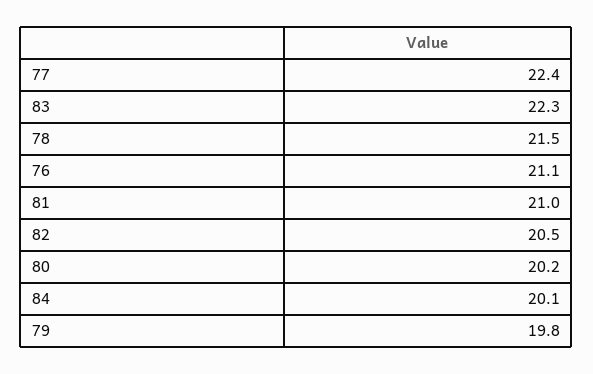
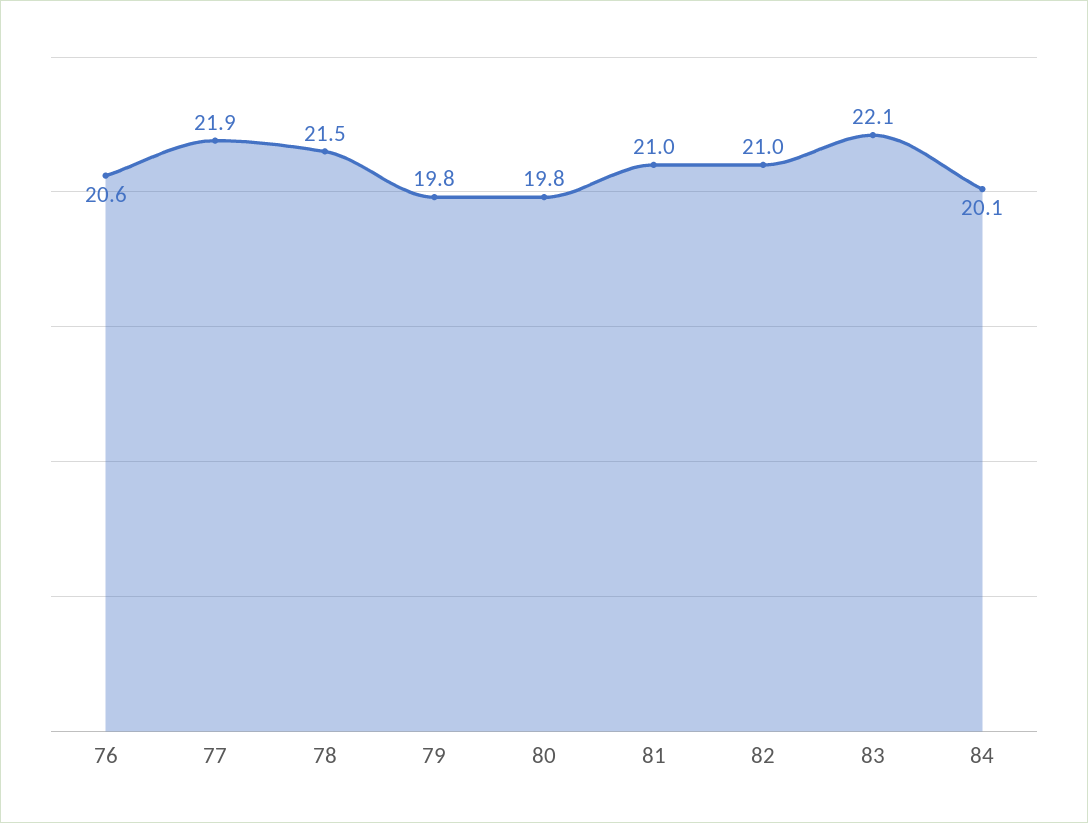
77: 22.4 -> 21.9
83: 22.3 -> 22.1
76: 21.1 -> 20.6
82: 20.5 -> 21
80: 20.2 -> 19.8

